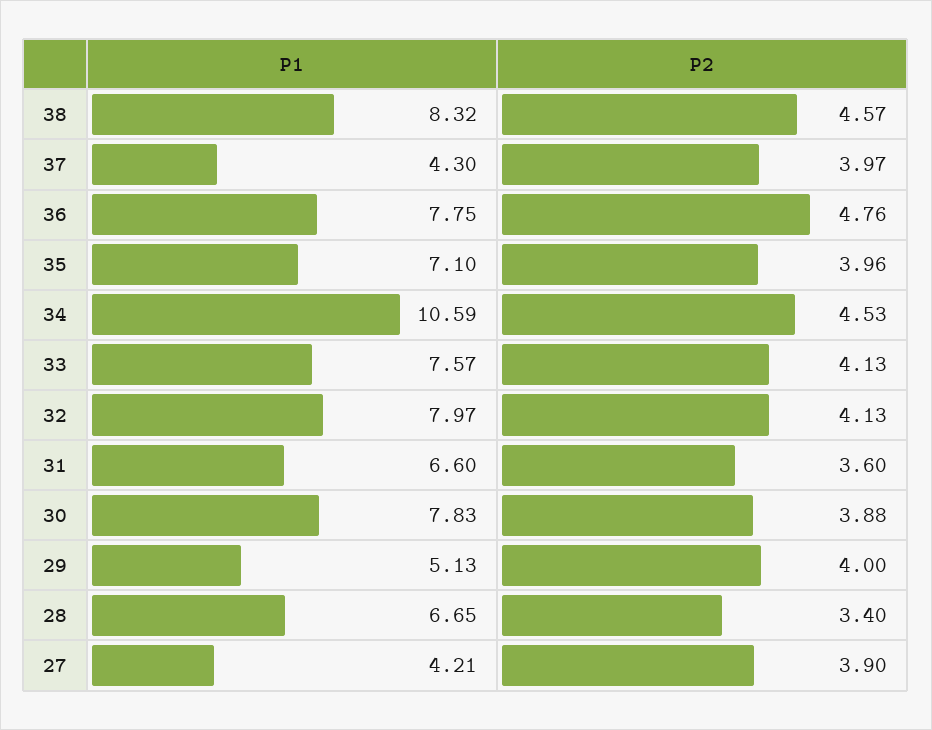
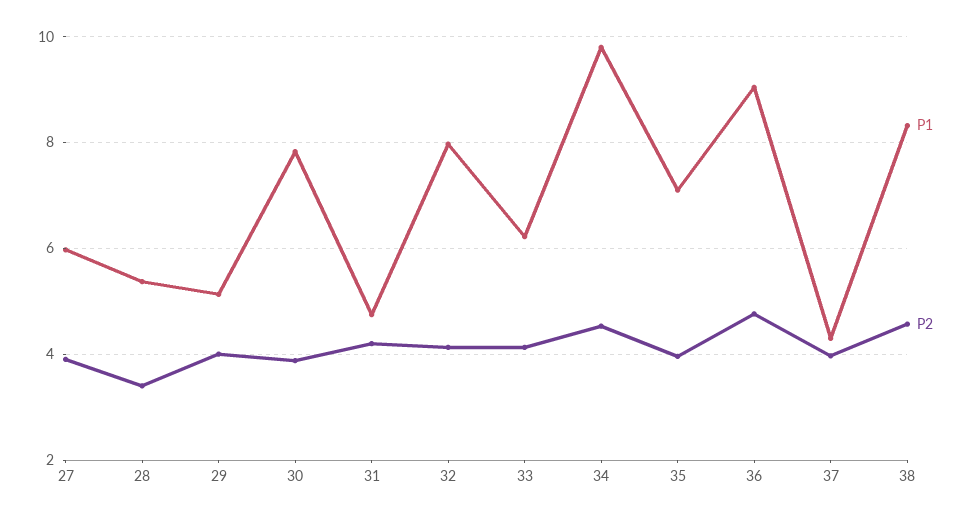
P1, 36: 7.75 -> 9
P1, 34: 10.59 -> 9.8
P1, 33: 7.57 -> 6.2
P1, 31: 6.6 -> 4.8
P2, 31: 3.6 -> 4.2
P1, 28: 6.65 -> 5.4
P1, 27: 4.21 -> 6

